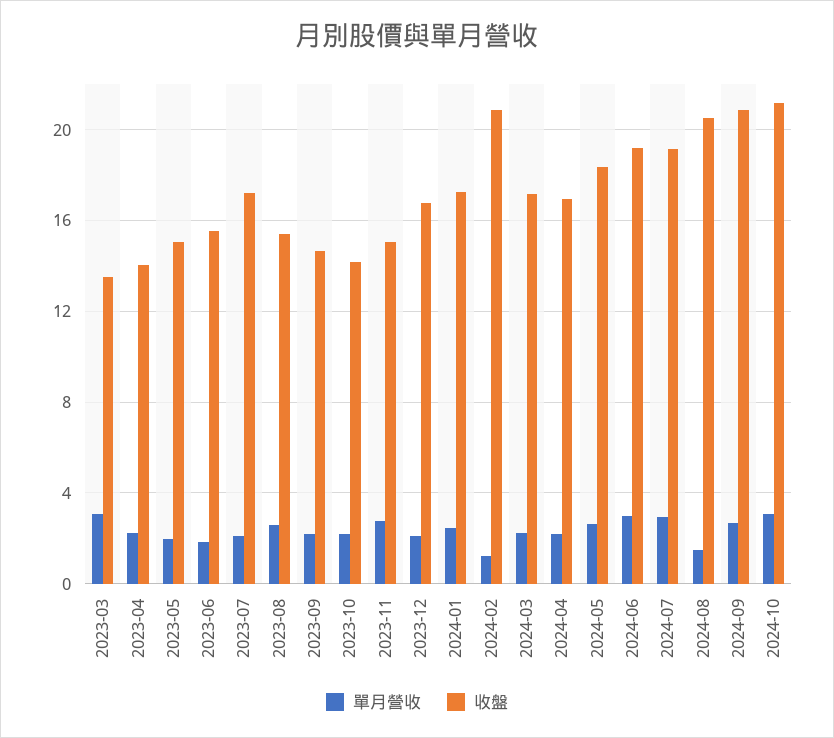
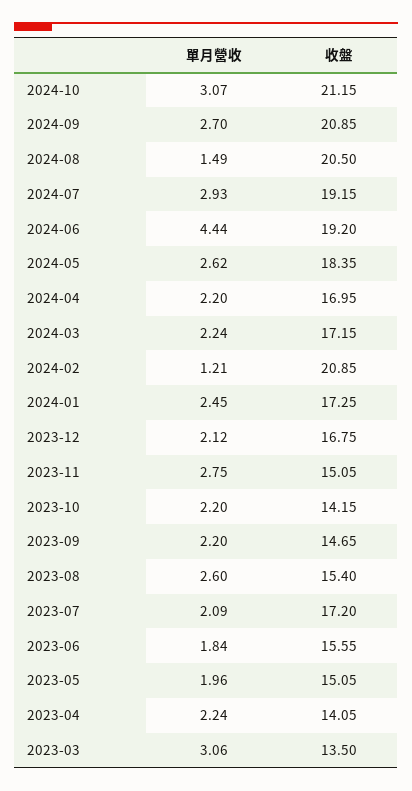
單月營收, 2024-06: 3 -> 4.44

